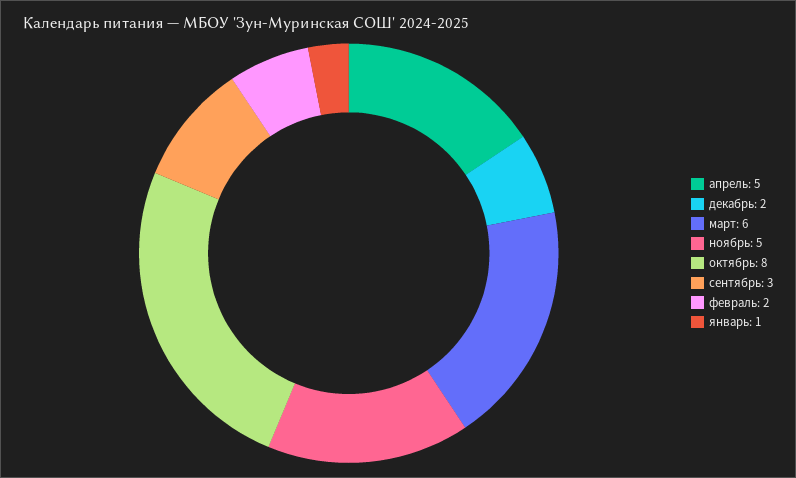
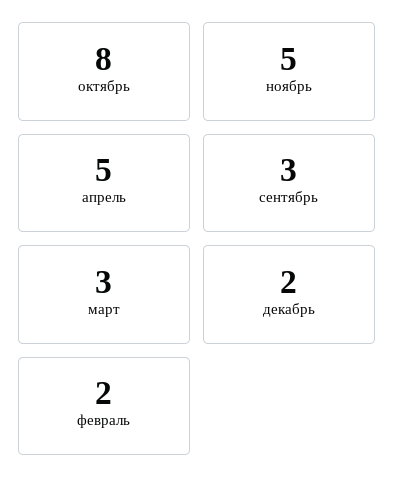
март: 6 -> 3
январь: 1 -> none

